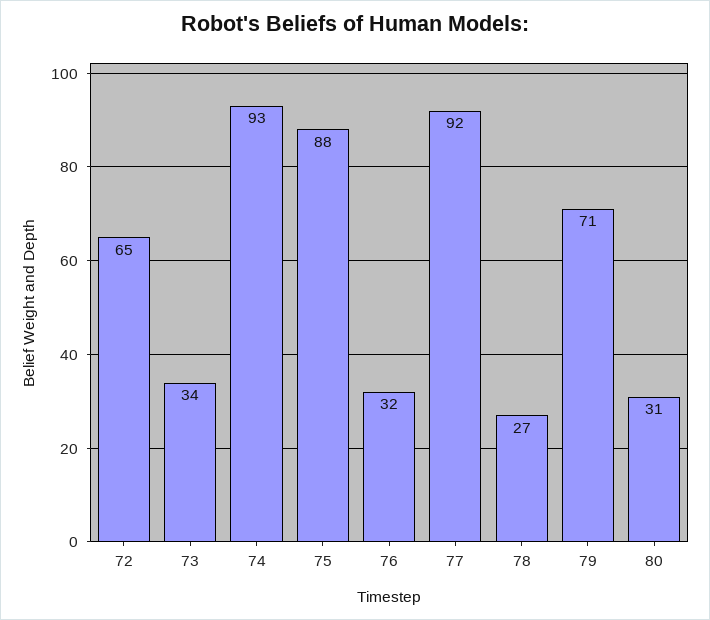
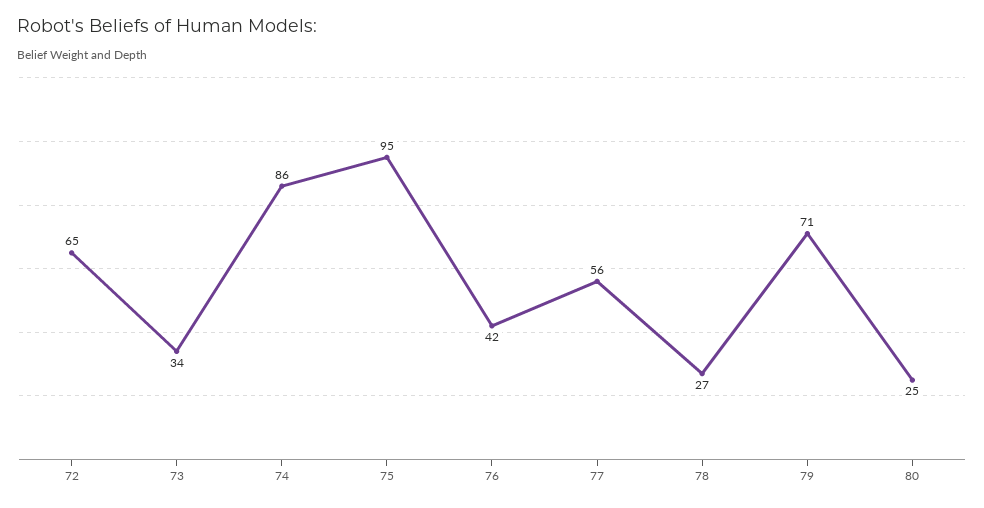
74: 93 -> 86
75: 88 -> 95
76: 32 -> 42
77: 92 -> 56
80: 31 -> 25

